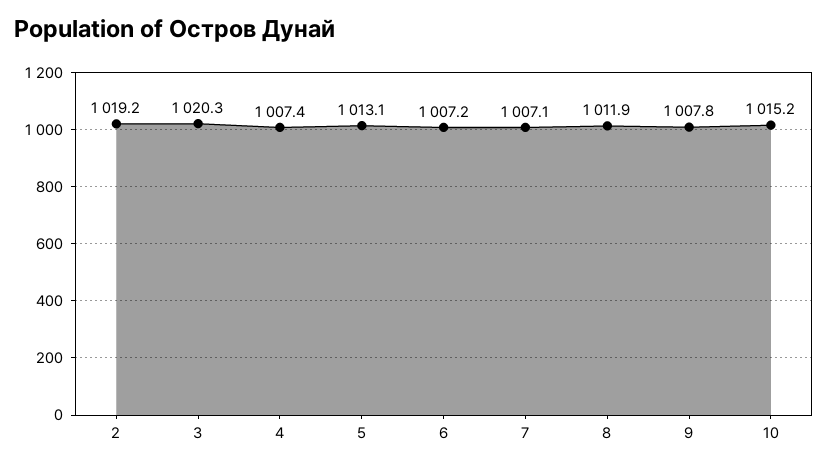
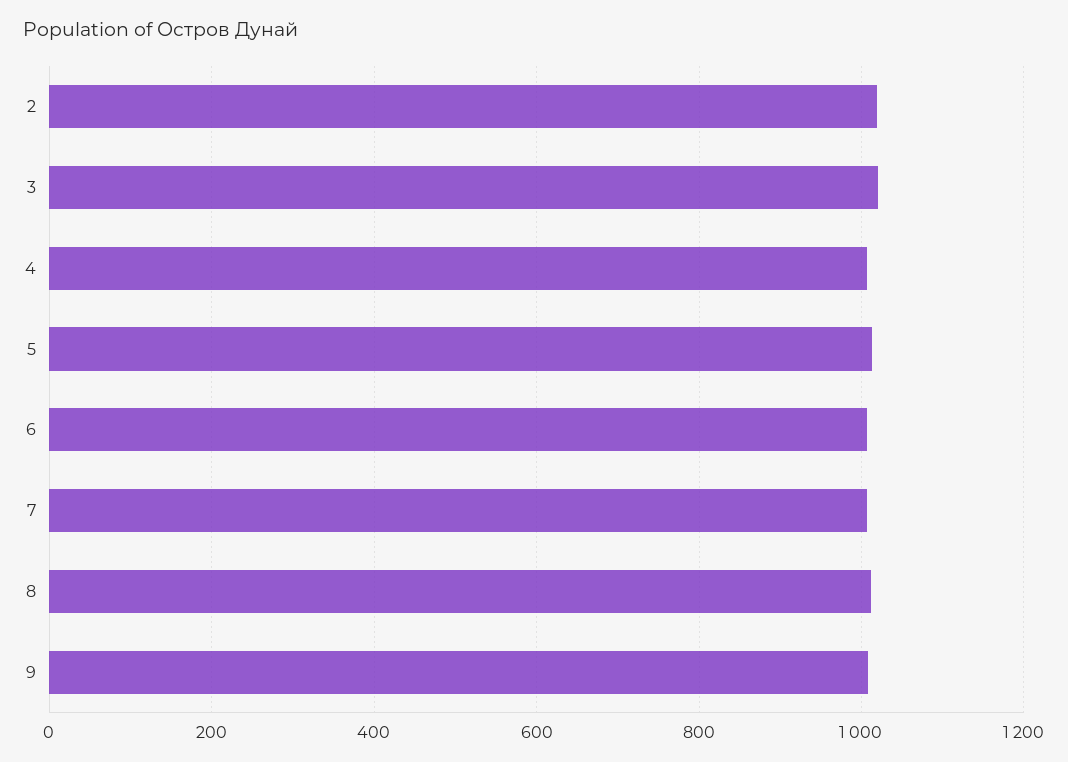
10: 1015.2 -> none

